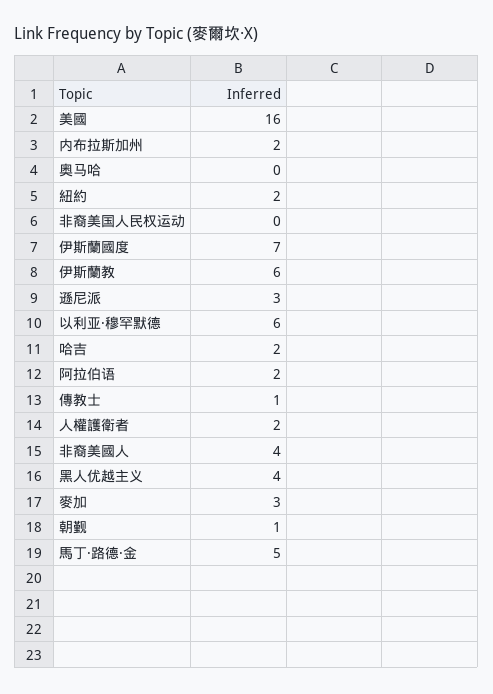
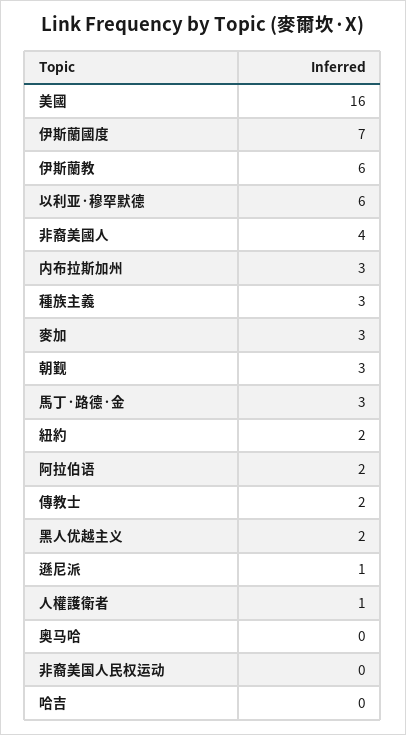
内布拉斯加州: 2 -> 3
遜尼派: 3 -> 1
哈吉: 2 -> 0
傳教士: 1 -> 2
人權護衛者: 2 -> 1
黑人优越主义: 4 -> 2
朝觐: 1 -> 3
馬丁·路德·金: 5 -> 3
種族主義: none -> 3

